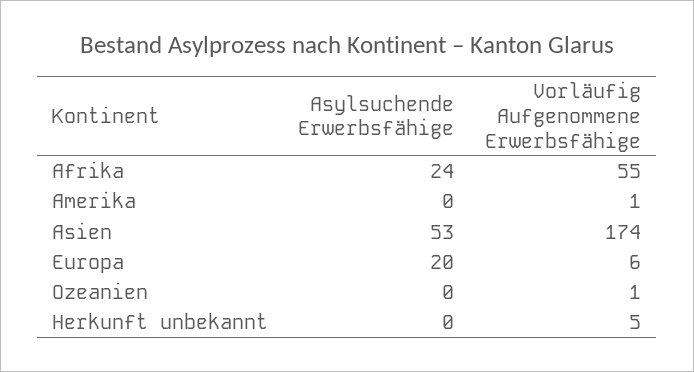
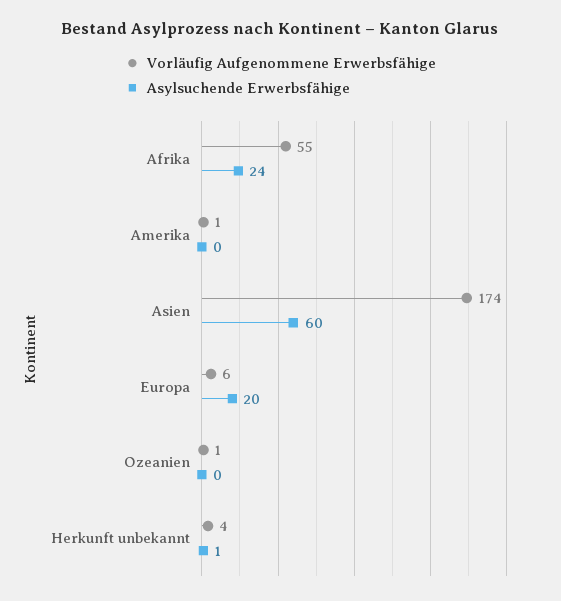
Asylsuchende Erwerbsfähige, Asien: 53 -> 60
Asylsuchende Erwerbsfähige, Herkunft unbekannt: 0 -> 1
Vorläufig Aufgenommene Erwerbsfähige, Herkunft unbekannt: 5 -> 4

